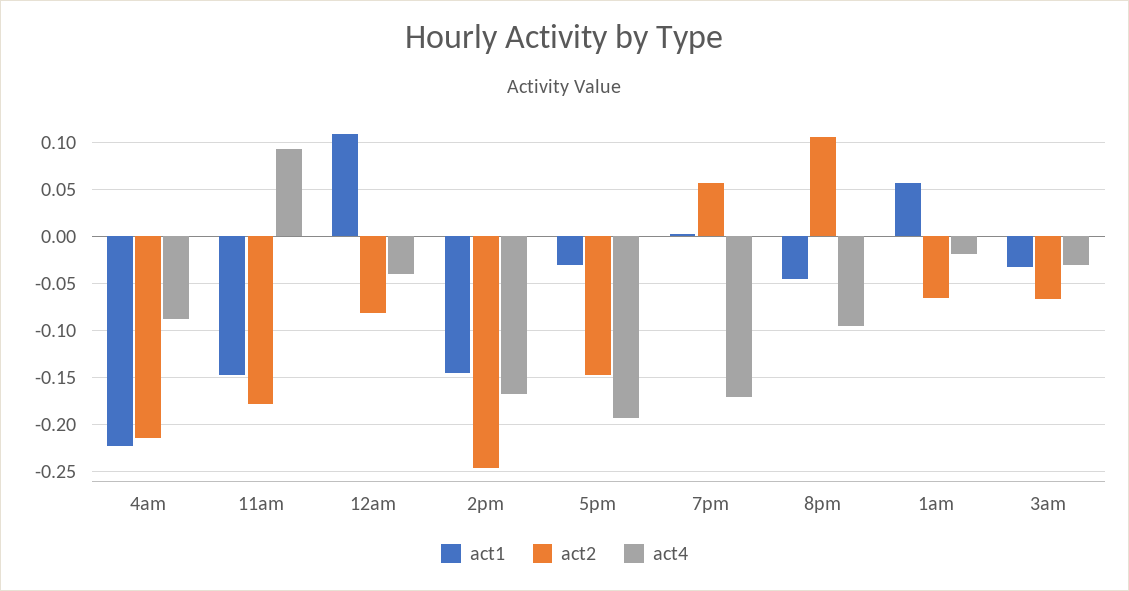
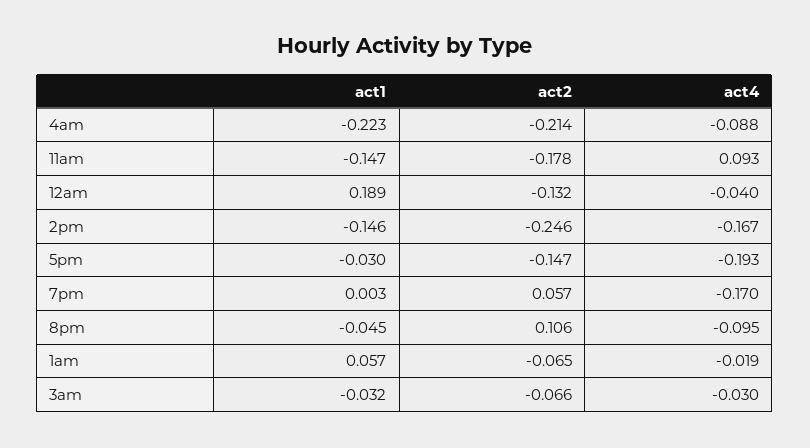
act1, 12am: 0.11 -> 0.189
act2, 12am: -0.08 -> -0.132

